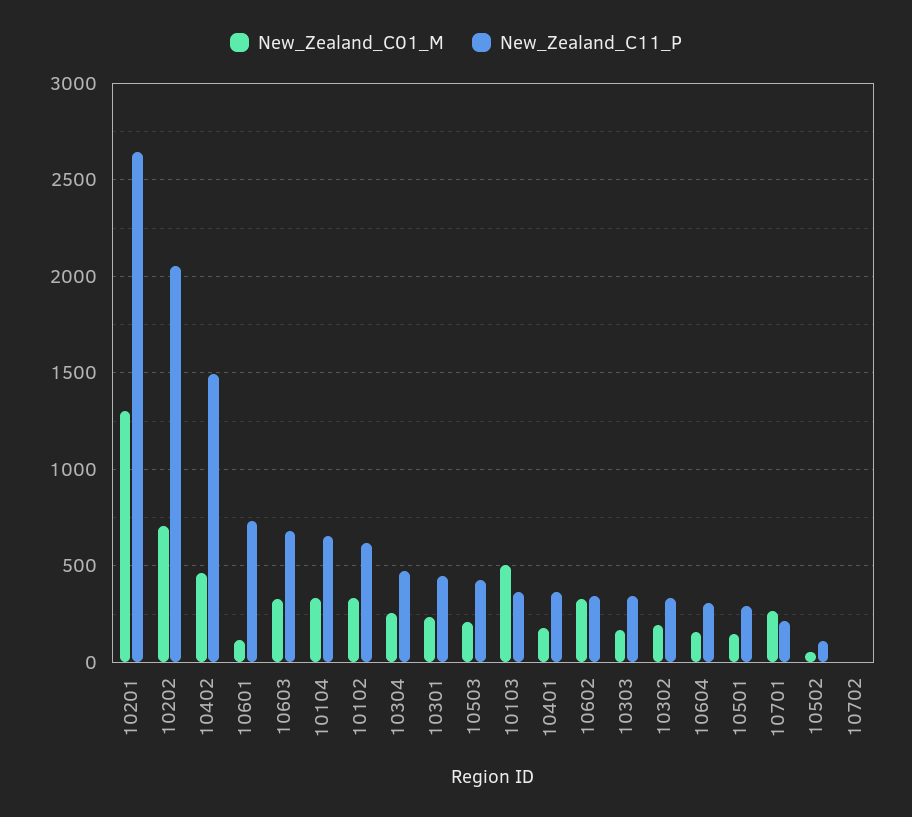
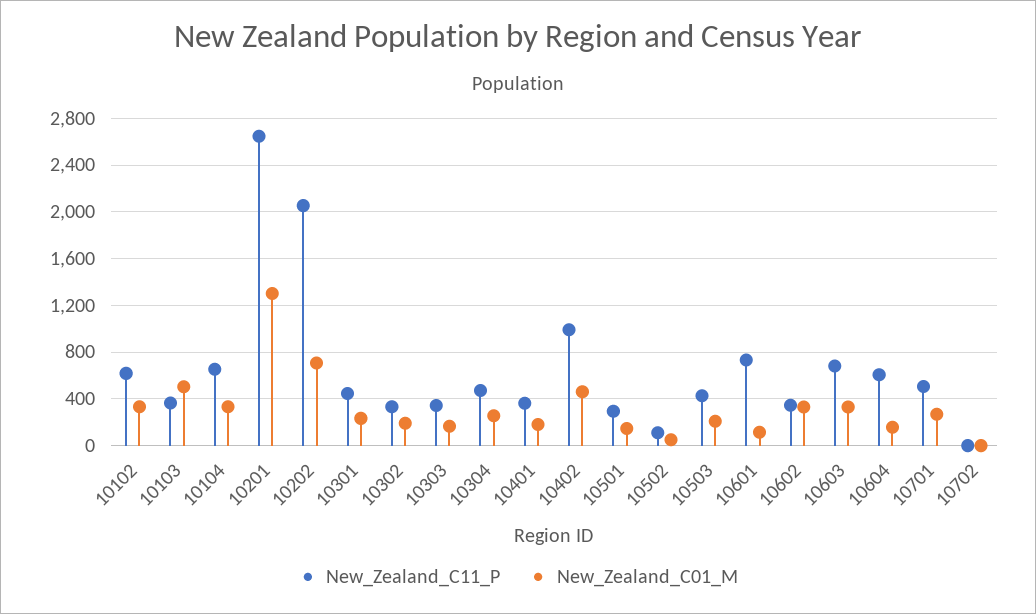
New_Zealand_C11_P, 10402: 1500 -> 1000
New_Zealand_C11_P, 10604: 300 -> 600
New_Zealand_C11_P, 10701: 200 -> 500

